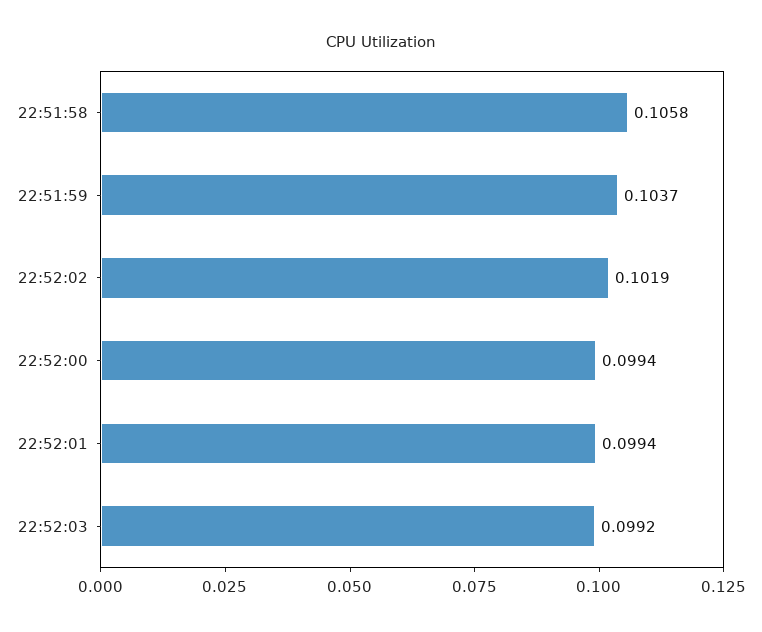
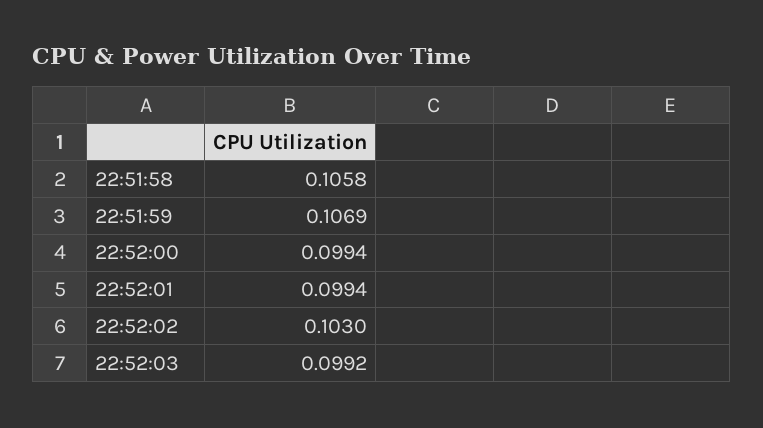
22:51:59: 0.1037 -> 0.1069
22:52:02: 0.1019 -> 0.103

